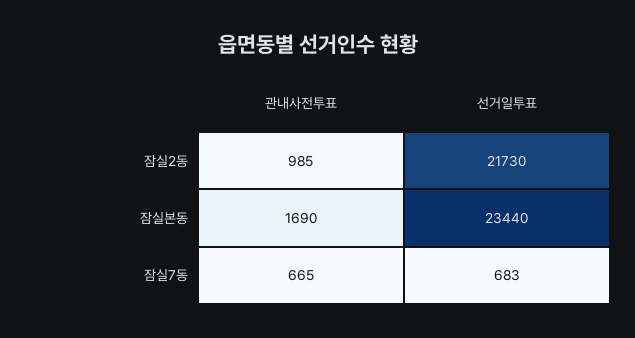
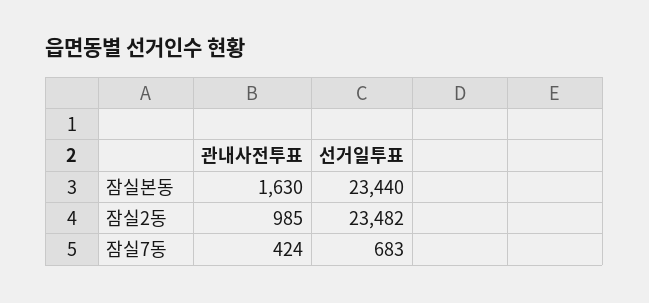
선거일투표, 잠실2동: 21730 -> 23482
관내사전투표, 잠실본동: 1690 -> 1630
관내사전투표, 잠실7동: 665 -> 424

